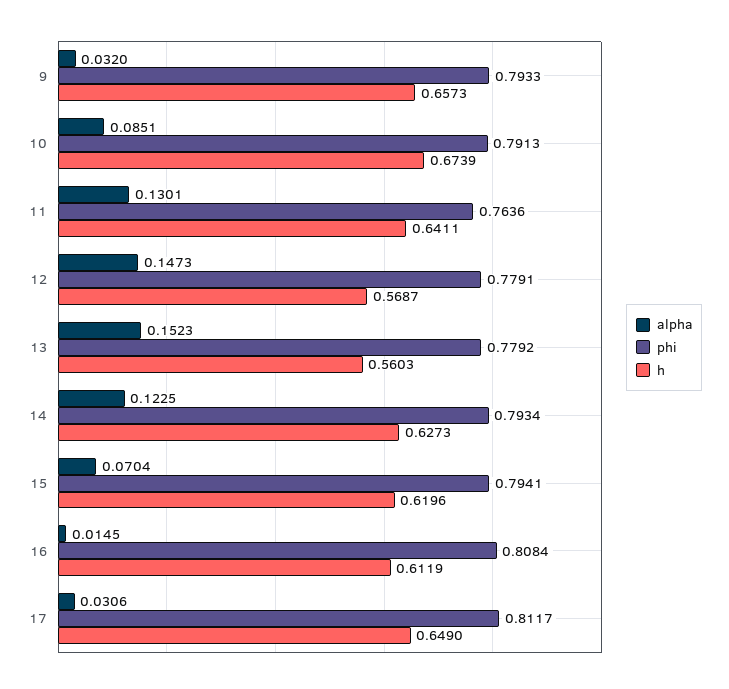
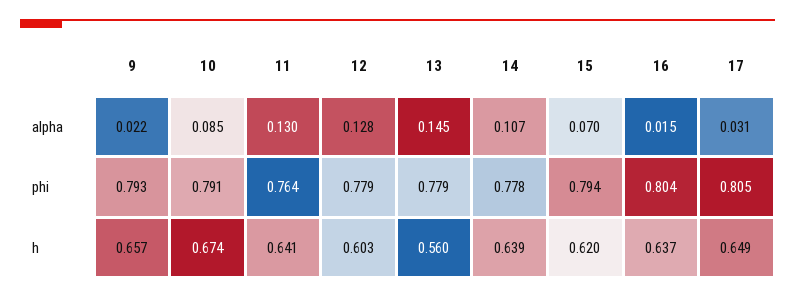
alpha, 9: 0.032 -> 0.022
alpha, 12: 0.1473 -> 0.128
h, 12: 0.5687 -> 0.603
alpha, 13: 0.1523 -> 0.145
alpha, 14: 0.1225 -> 0.107
phi, 14: 0.7934 -> 0.778
h, 14: 0.6273 -> 0.639
phi, 16: 0.8084 -> 0.804
h, 16: 0.6119 -> 0.637
phi, 17: 0.8117 -> 0.805

